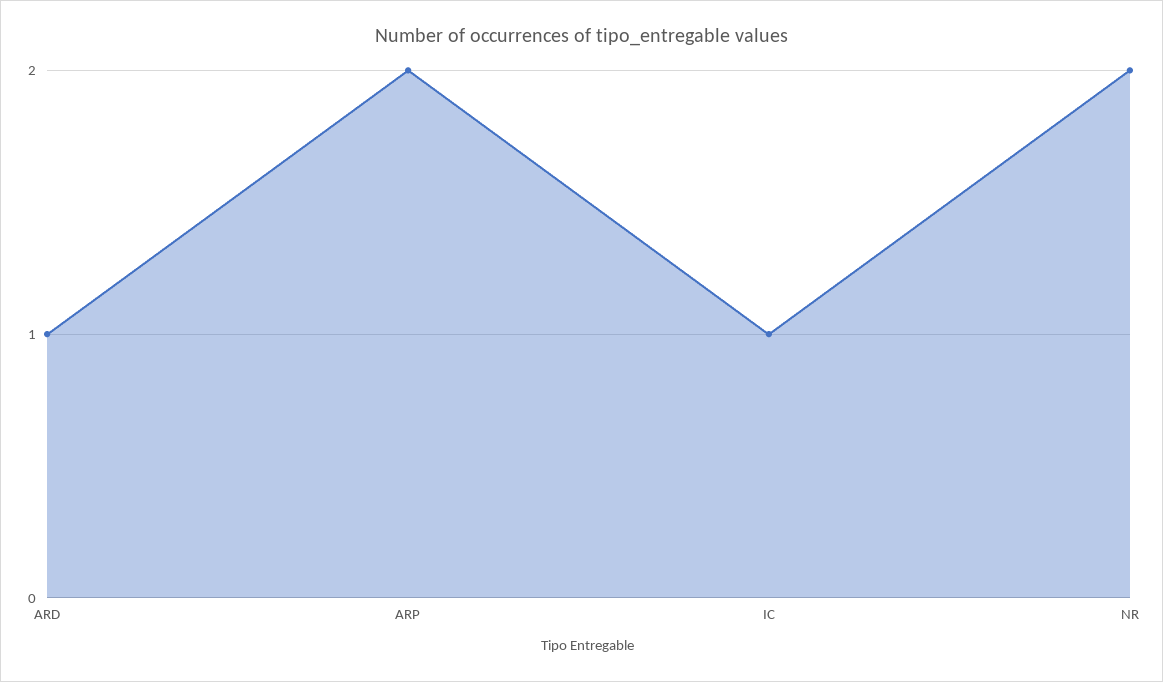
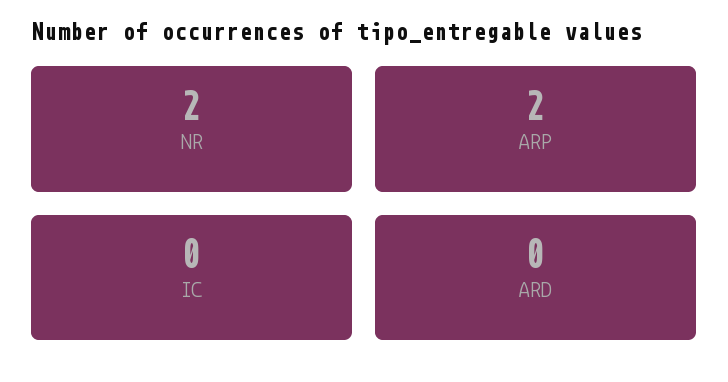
ARD: 1 -> 0
IC: 1 -> 0

